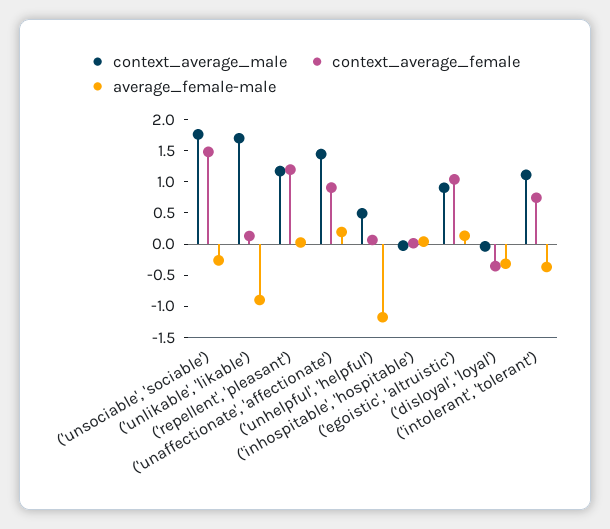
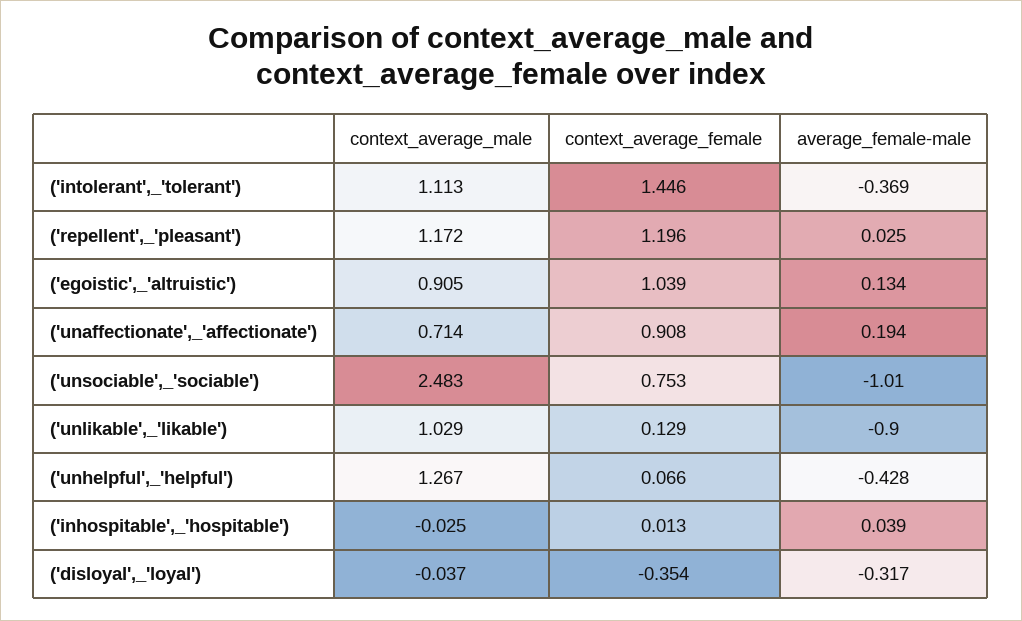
context_average_male, ('unsociable', 'sociable'): 1.75 -> 2.483
context_average_female, ('unsociable', 'sociable'): 1.5 -> 0.753
average_female-male, ('unsociable', 'sociable'): -0.25 -> -1.01
context_average_male, ('unlikable', 'likable'): 1.75 -> 1.029
context_average_male, ('unaffectionate', 'affectionate'): 1.5 -> 0.714
context_average_male, ('unhelpful', 'helpful'): 0.5 -> 1.267
average_female-male, ('unhelpful', 'helpful'): -1.25 -> -0.428
context_average_female, ('intolerant', 'tolerant'): 0.75 -> 1.446

